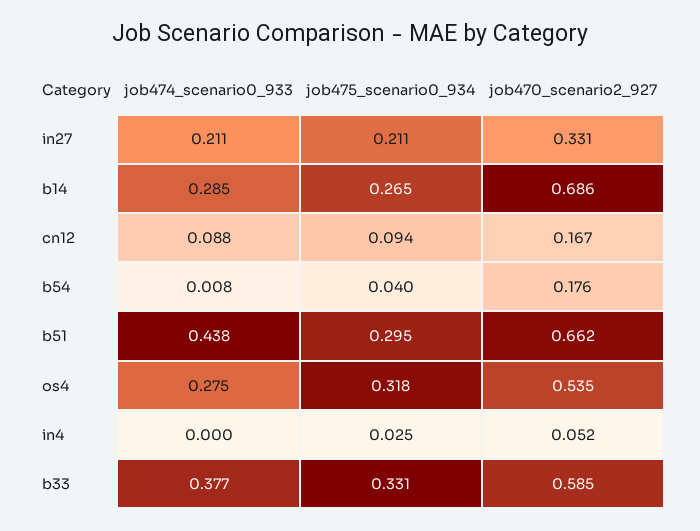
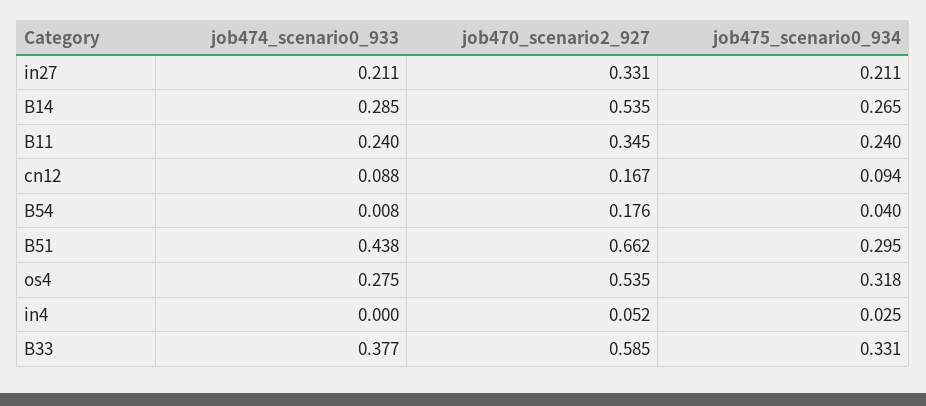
job470_scenario2_927, b14: 0.686 -> 0.535
job474_scenario0_933, B11: none -> 0.24
job470_scenario2_927, B11: none -> 0.345
job475_scenario0_934, B11: none -> 0.24

